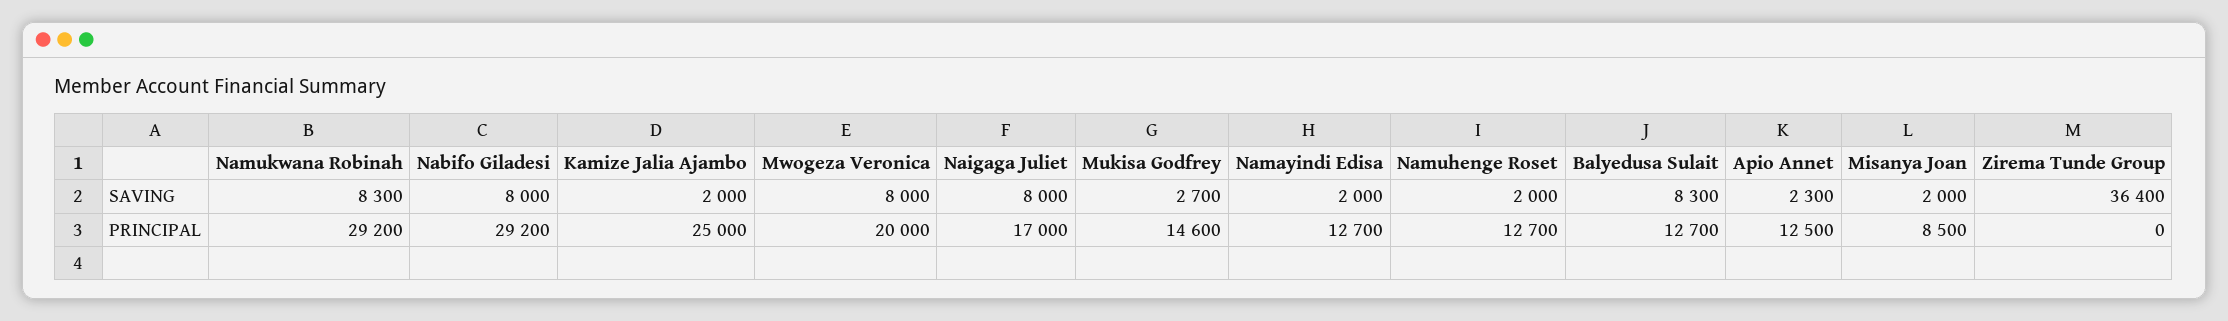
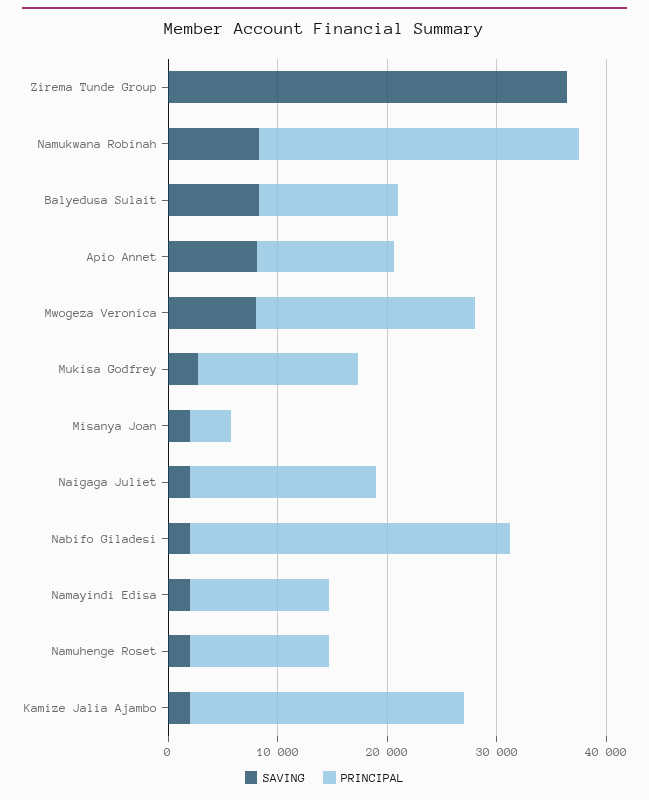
SAVING, Nabifo Giladesi: 8000 -> 2000
SAVING, Naigaga Juliet: 8000 -> 2000
SAVING, Apio Annet: 2300 -> 8000
PRINCIPAL, Misanya Joan: 8500 -> 4000

